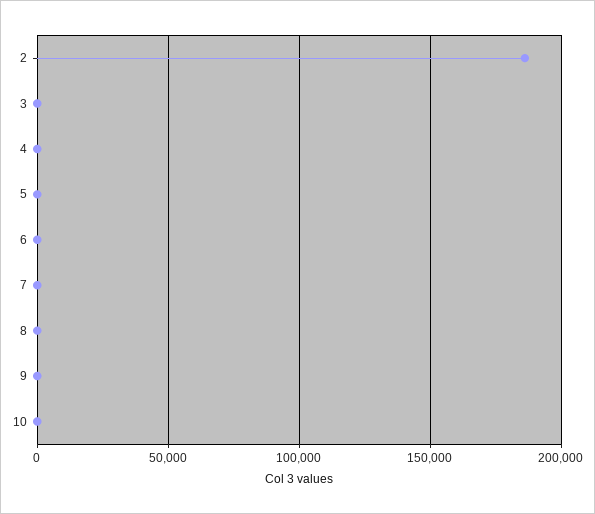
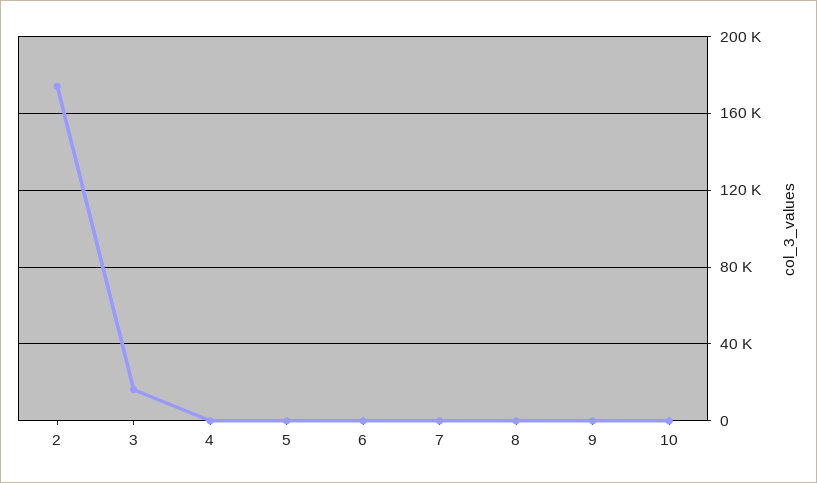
2: 185000 -> 175000
3: 0 -> 15000

